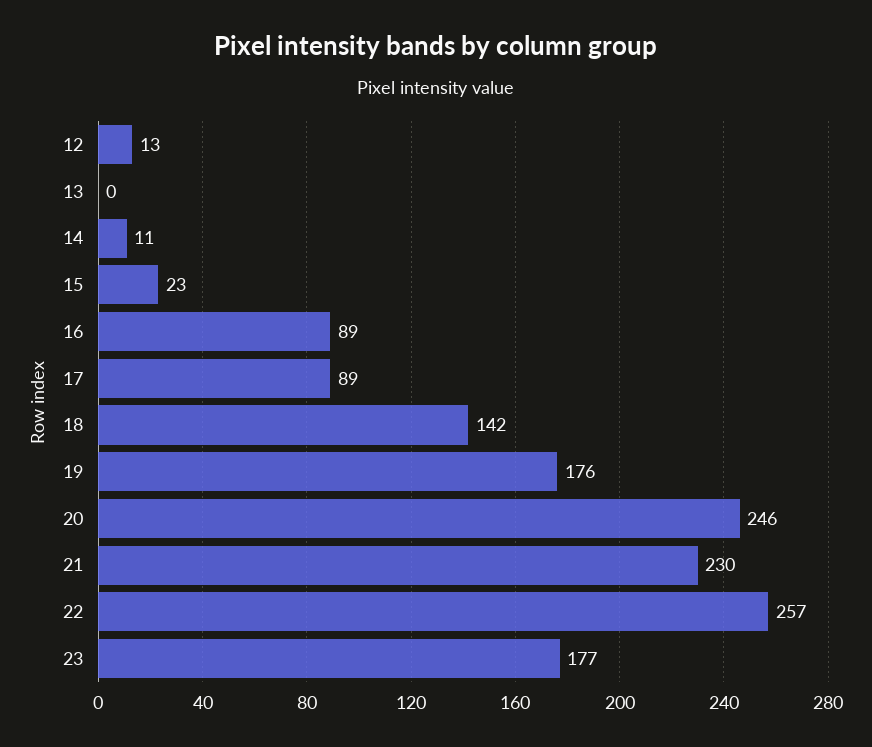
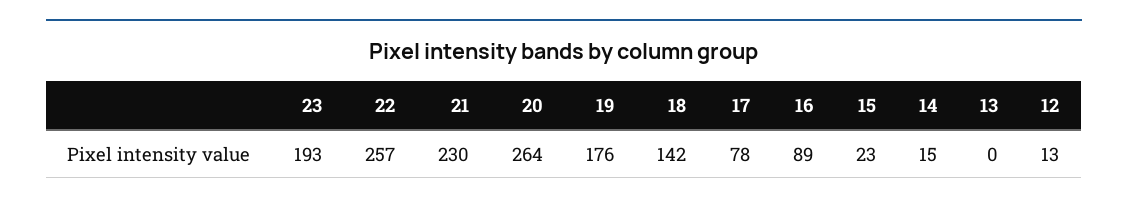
14: 11 -> 15
17: 89 -> 78
20: 246 -> 264
23: 177 -> 193

